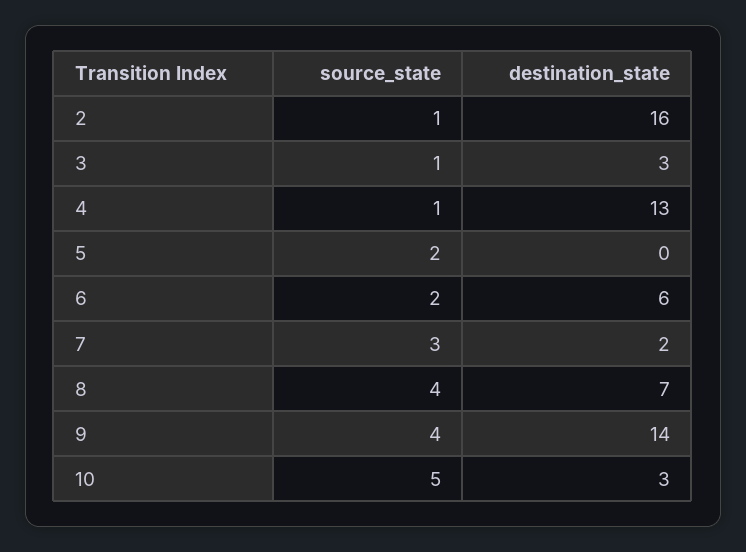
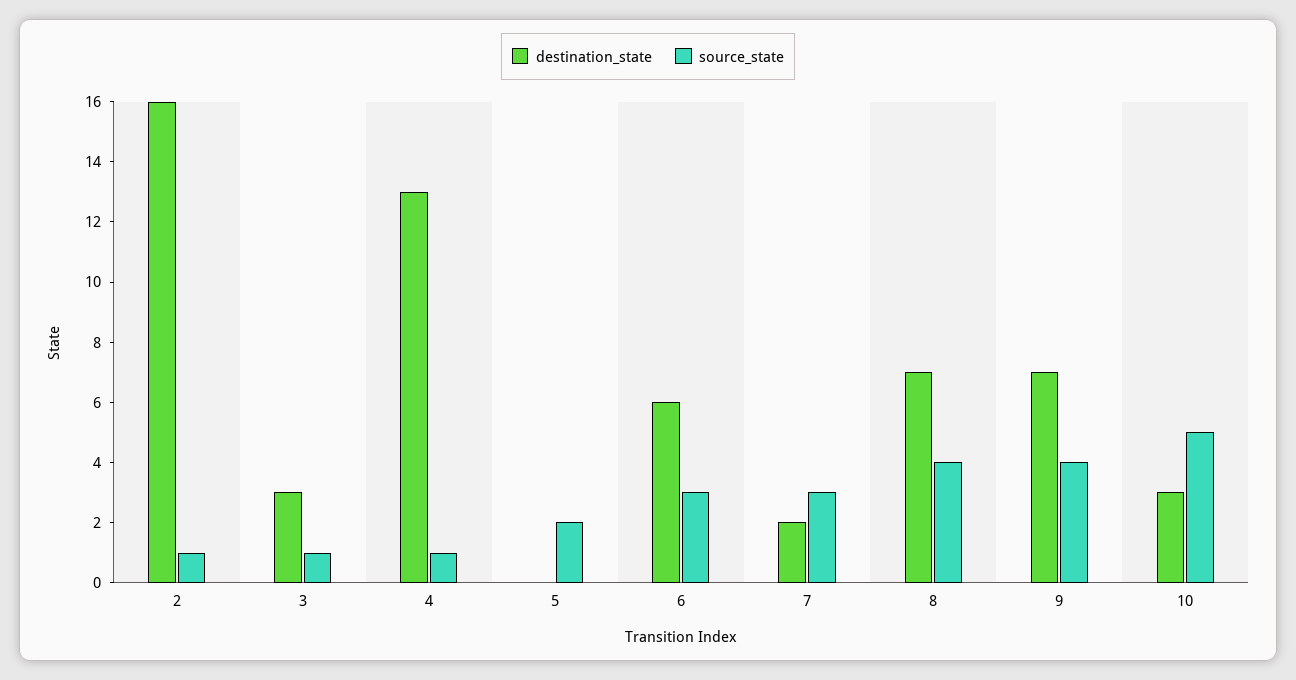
source_state, 6: 2 -> 3
destination_state, 9: 14 -> 7

